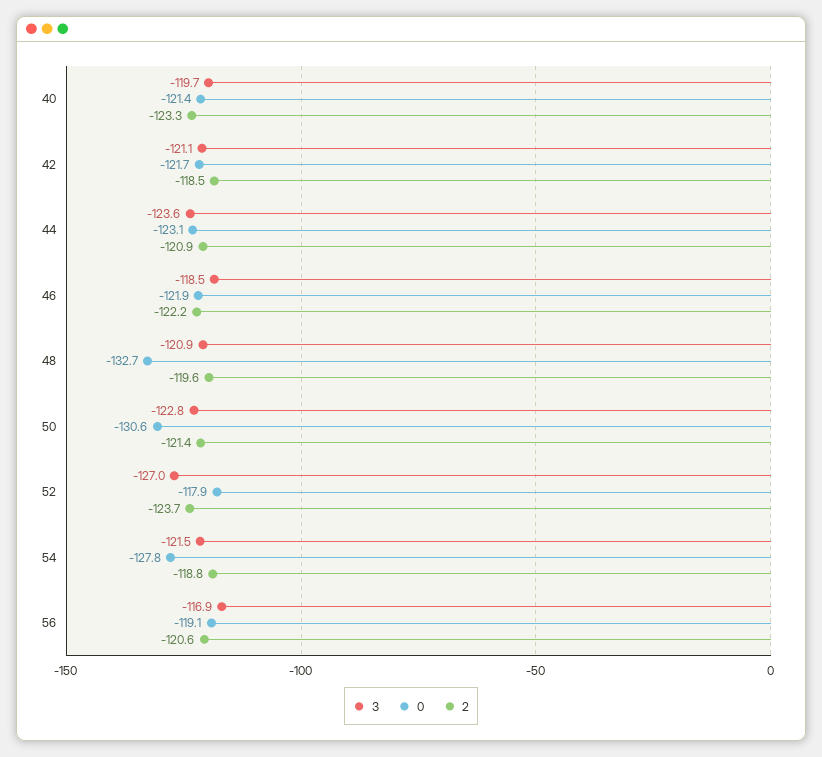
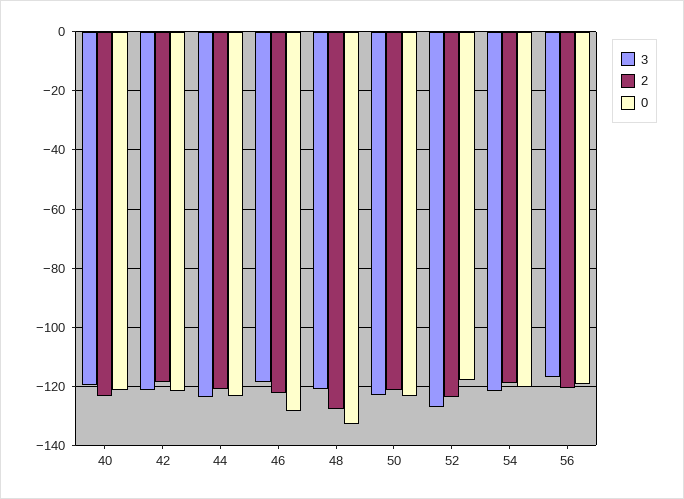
0, 46: -121.9 -> -127.5
2, 48: -119.6 -> -127.5
0, 50: -130.6 -> -122.5
0, 54: -127.8 -> -120

